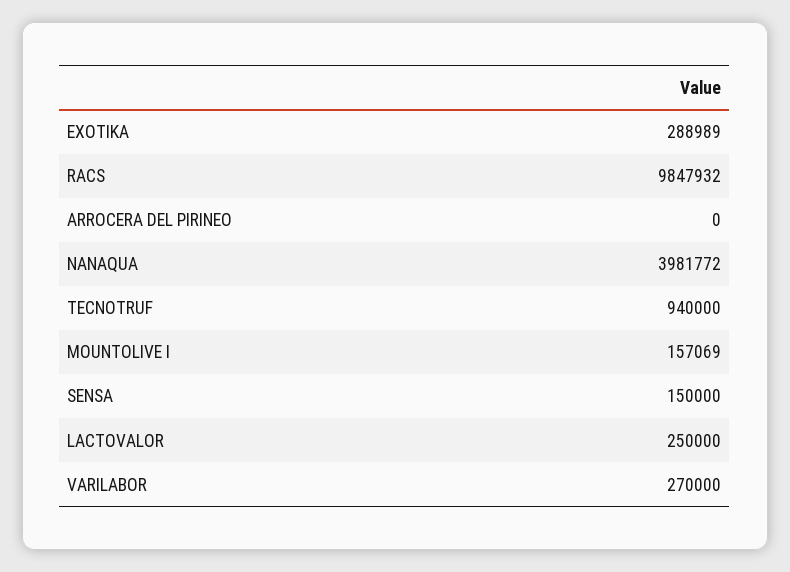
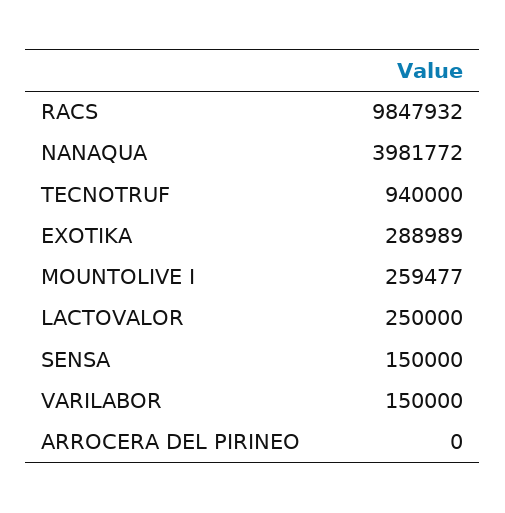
MOUNTOLIVE I: 157069 -> 259477
VARILABOR: 270000 -> 150000

